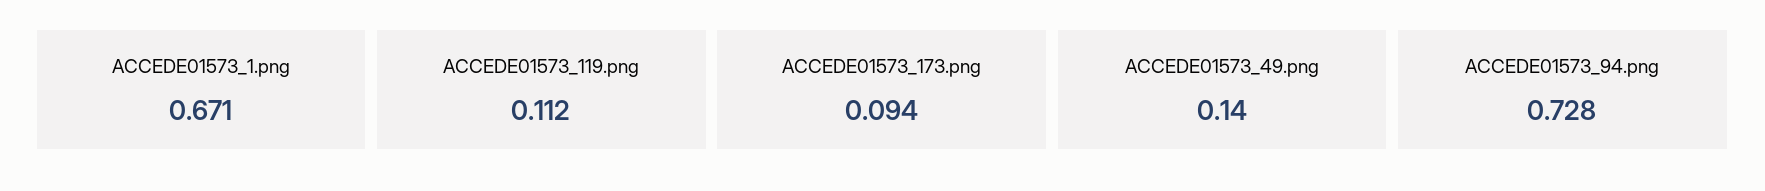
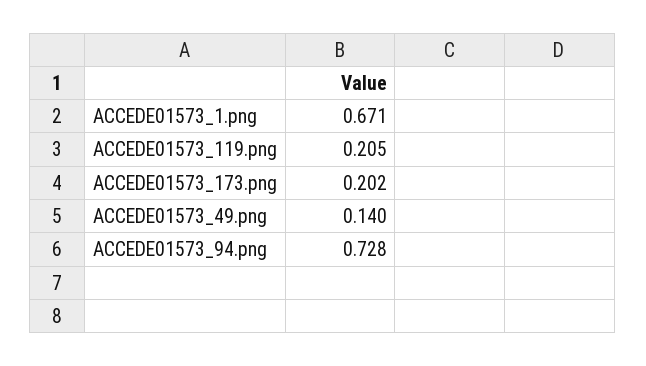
ACCEDE01573_119.png: 0.112 -> 0.205
ACCEDE01573_173.png: 0.094 -> 0.202

